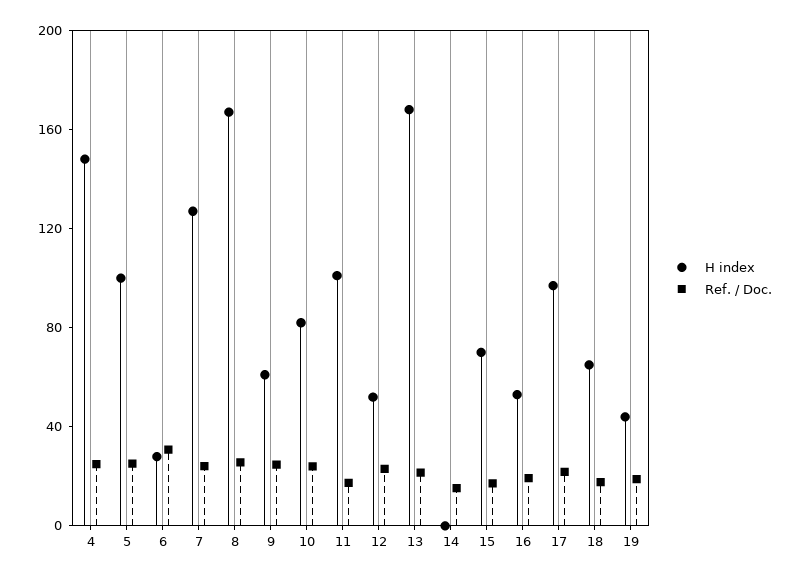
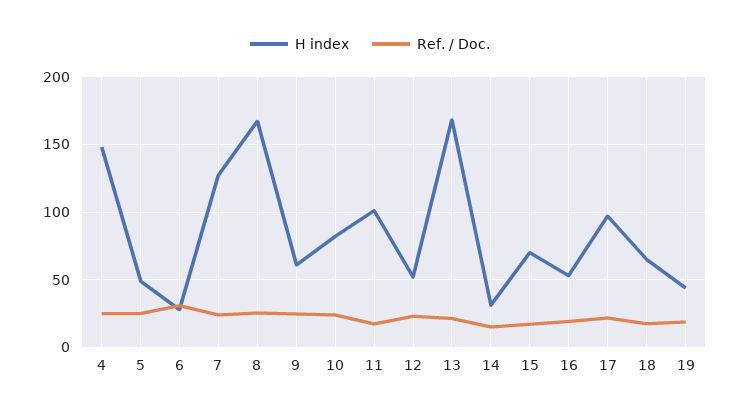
H index, 5: 100 -> 50
H index, 14: 0 -> 30

